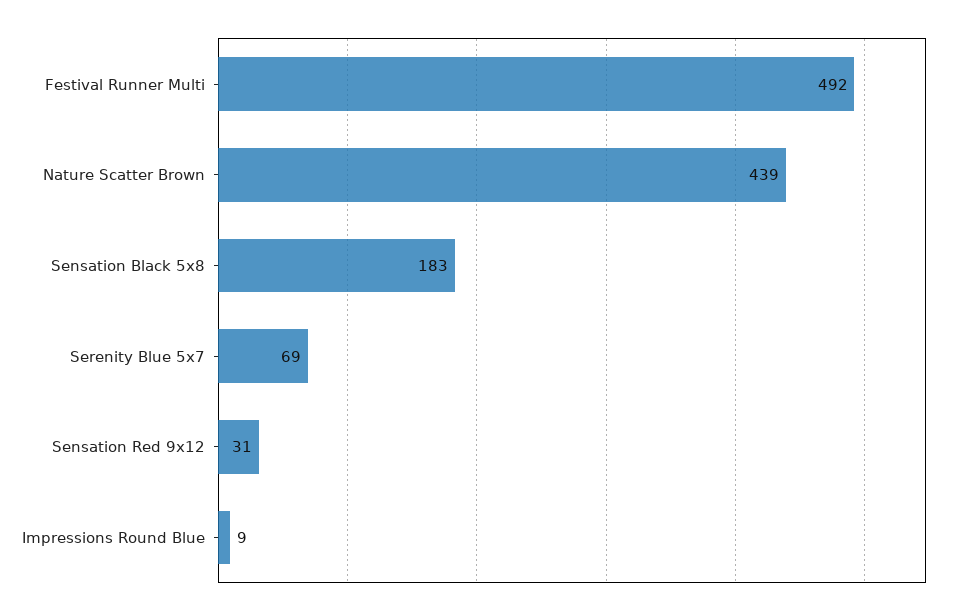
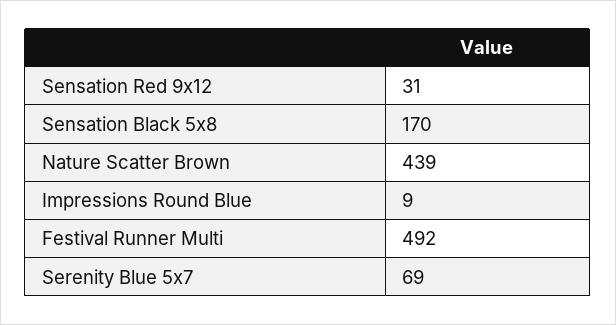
Sensation Black 5x8: 183 -> 170

